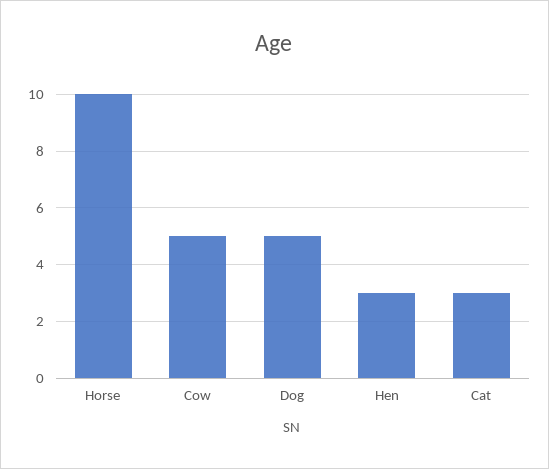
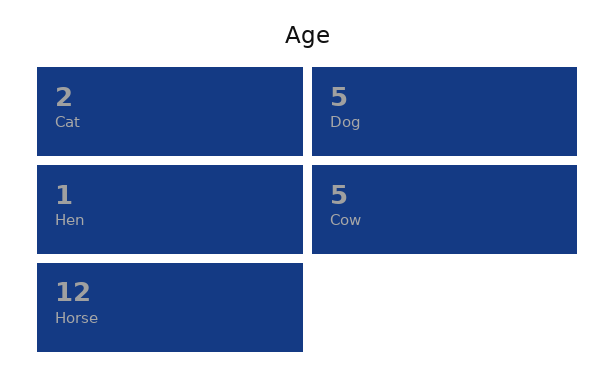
Horse: 10 -> 12
Hen: 3 -> 1
Cat: 3 -> 2

